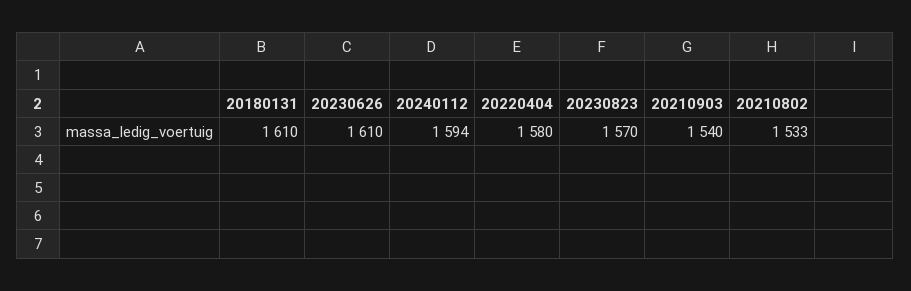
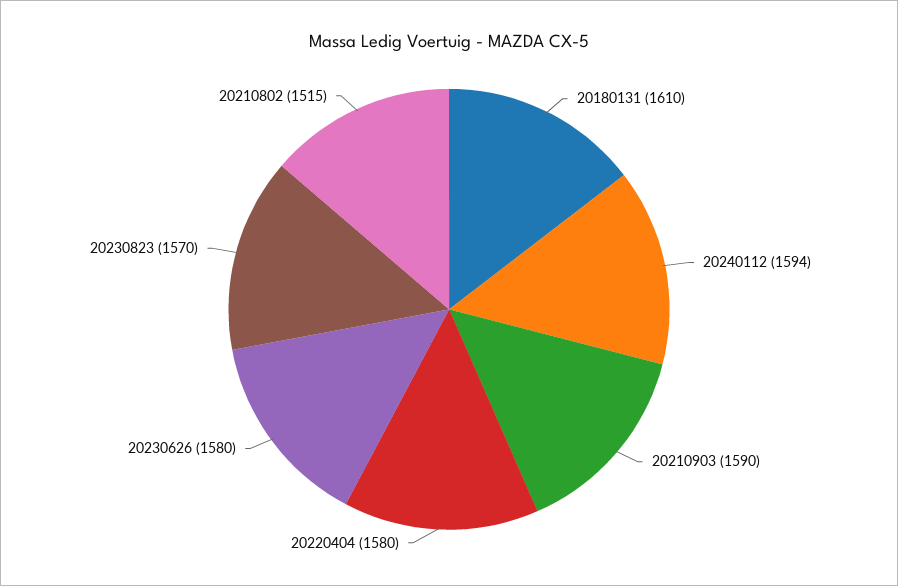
20230626: 1610 -> 1580
20210903: 1540 -> 1590
20210802: 1533 -> 1515

